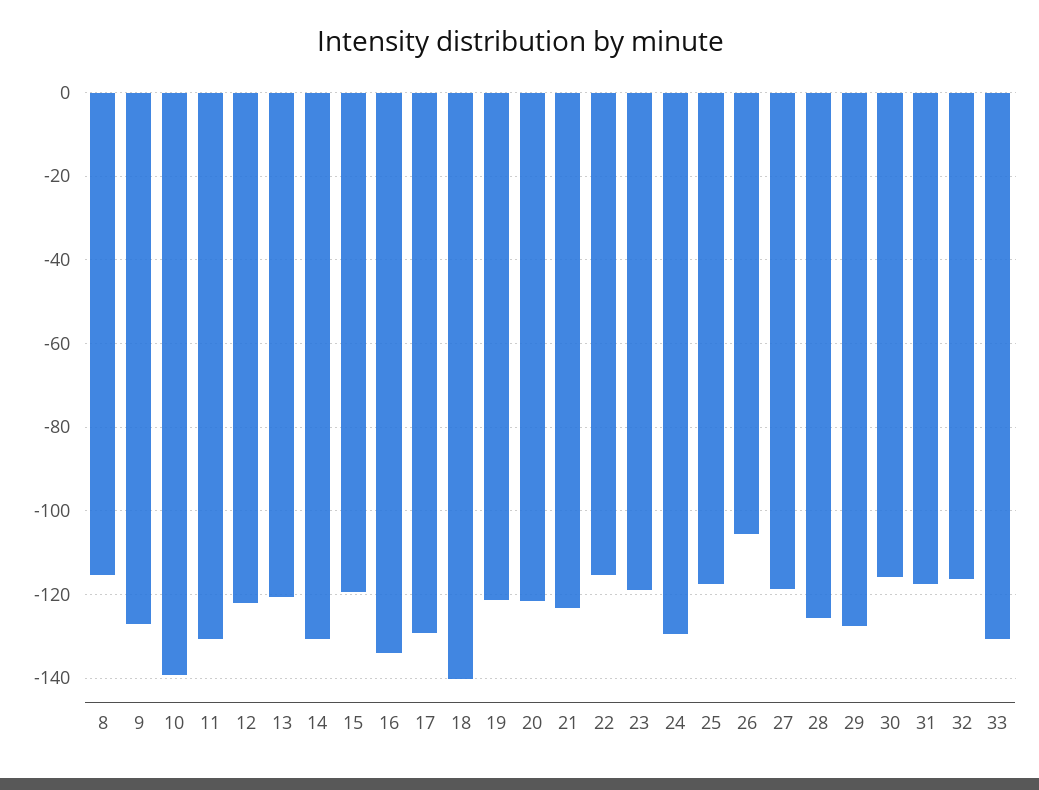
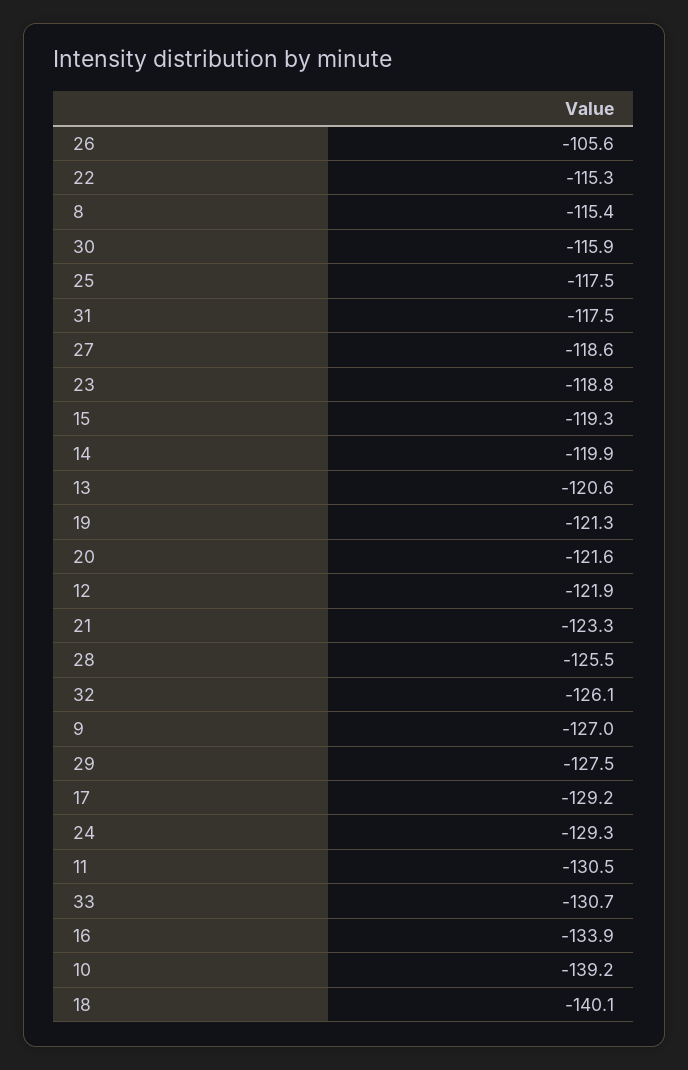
14: -130 -> -119.9
32: -116 -> -126.1

